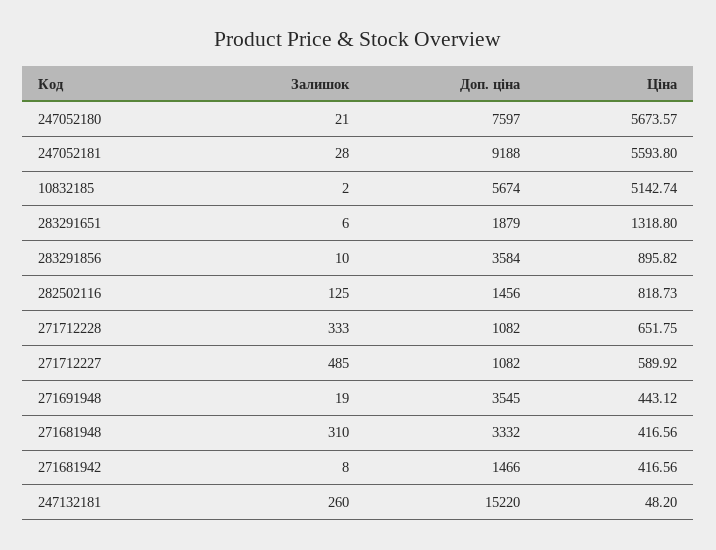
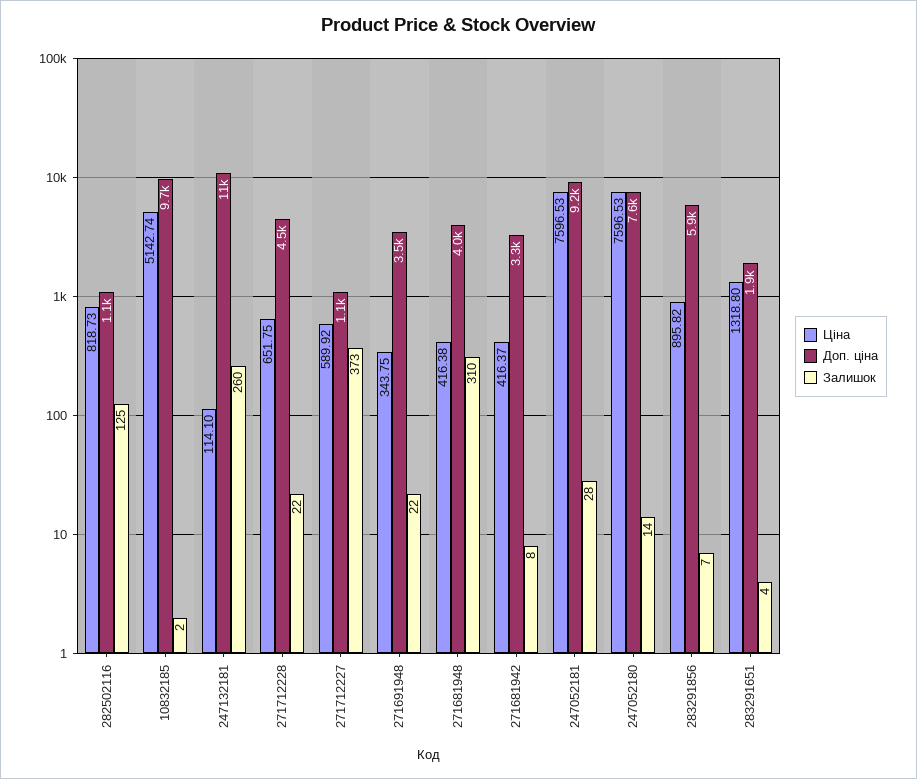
Залишок, 247052180: 21 -> 14
Ціна, 247052180: 5673.57 -> 7596.53
Ціна, 247052181: 5593.8 -> 7596.53
Доп. ціна, 10832185: 5674 -> 9700
Залишок, 283291651: 6 -> 4
Залишок, 283291856: 10 -> 7
Доп. ціна, 283291856: 3584 -> 5900
Доп. ціна, 282502116: 1456 -> 1100
Залишок, 271712228: 333 -> 22
Доп. ціна, 271712228: 1082 -> 4500
Залишок, 271712227: 485 -> 373
Залишок, 271691948: 19 -> 22
Ціна, 271691948: 443.12 -> 343.75
Доп. ціна, 271681948: 3332 -> 4000
Ціна, 271681948: 416.56 -> 416.38
Доп. ціна, 271681942: 1466 -> 3300
Ціна, 271681942: 416.56 -> 416.37
Доп. ціна, 247132181: 15220 -> 11000
Ціна, 247132181: 48.2 -> 114.1

